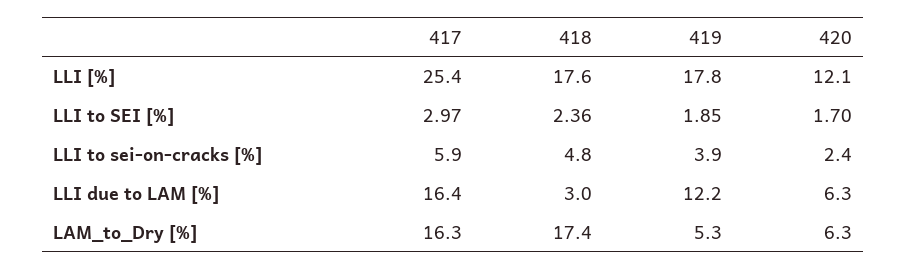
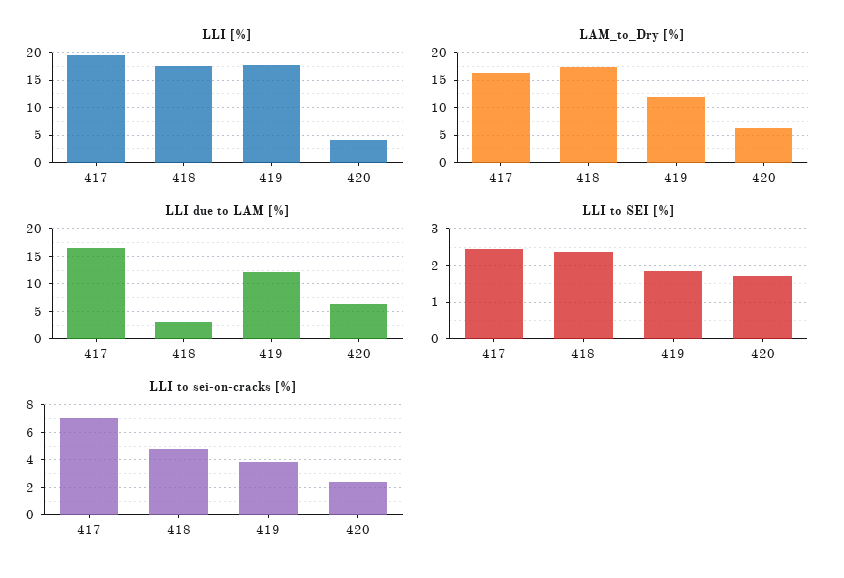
LLI [%], 417: 25.4 -> 20
LLI [%], 420: 12.1 -> 5
LLI to SEI [%], 417: 2.97 -> 2.4
LLI to sei-on-cracks [%], 417: 5.9 -> 7
LAM_to_Dry [%], 419: 5.3 -> 12.5

